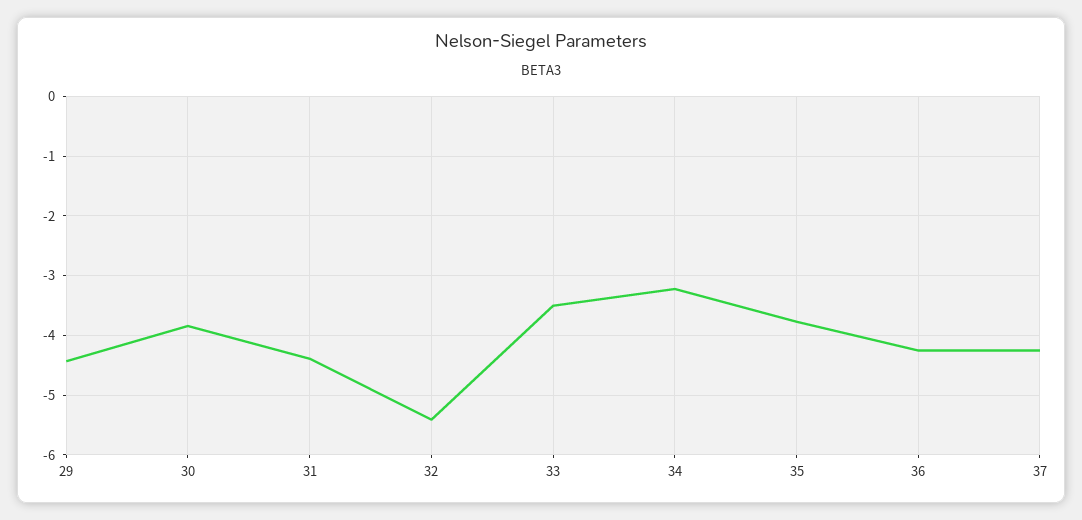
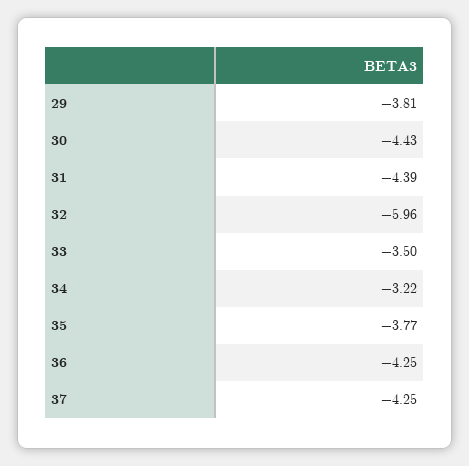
29: -4.4 -> -3.81
30: -3.8 -> -4.43
32: -5.4 -> -5.96

